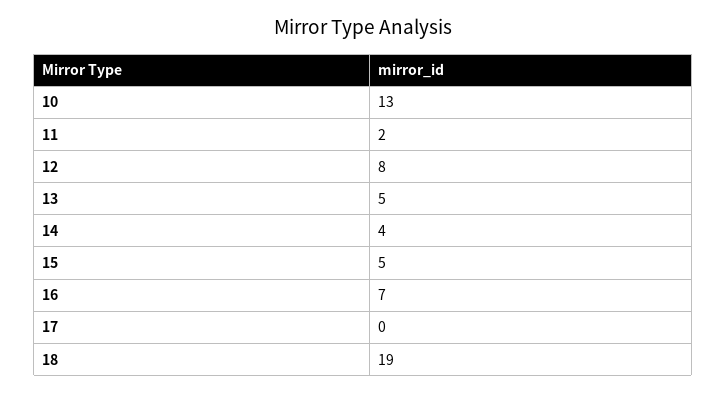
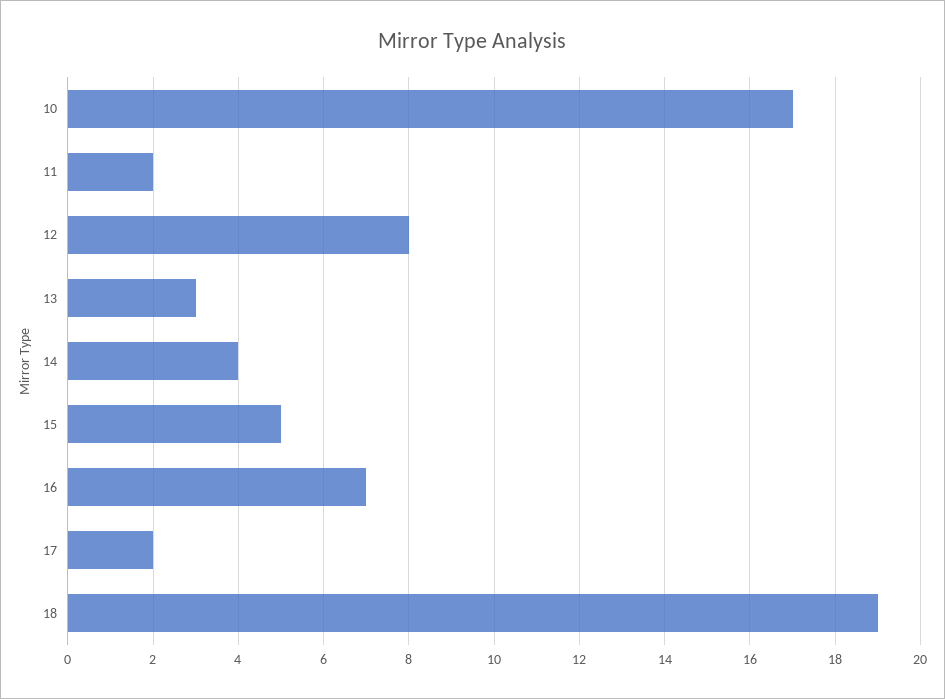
10: 13 -> 17
13: 5 -> 3
17: 0 -> 2

